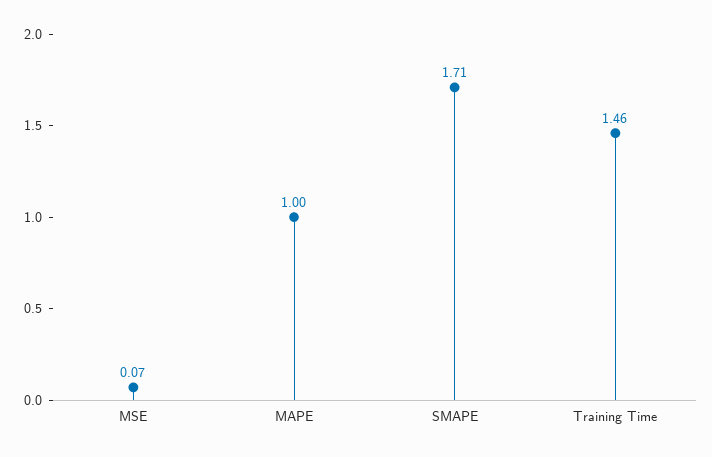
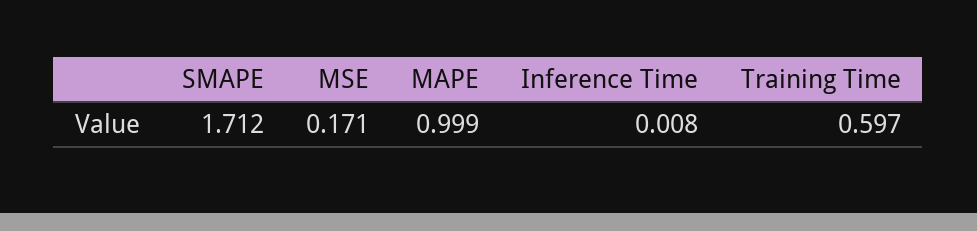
MSE: 0.07 -> 0.171
Training Time: 1.46 -> 0.597
Inference Time: none -> 0.008

